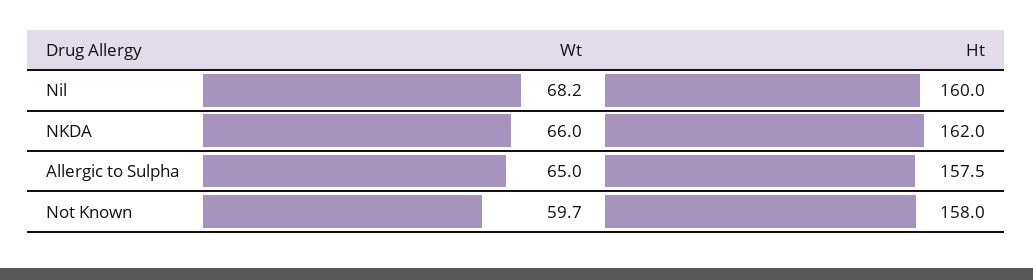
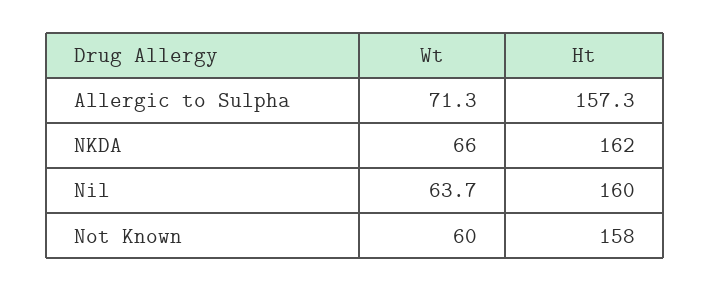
Wt, Nil: 68.2 -> 63.7
Wt, Allergic to Sulpha: 65 -> 71.3
Ht, Allergic to Sulpha: 157.5 -> 157.3
Wt, Not Known: 59.7 -> 60

